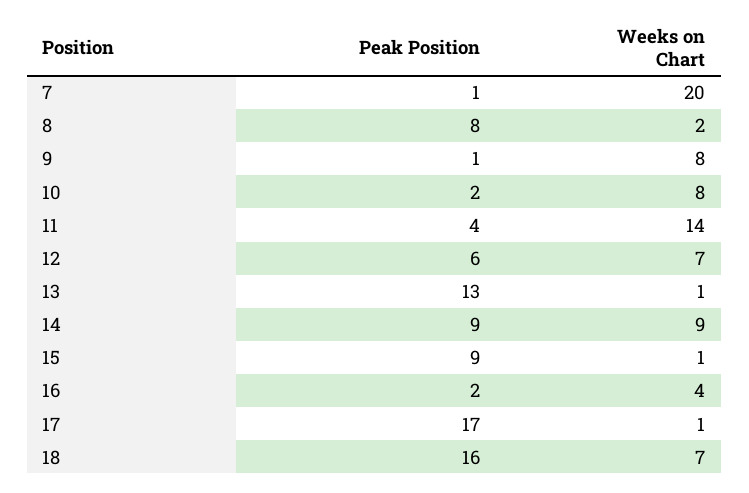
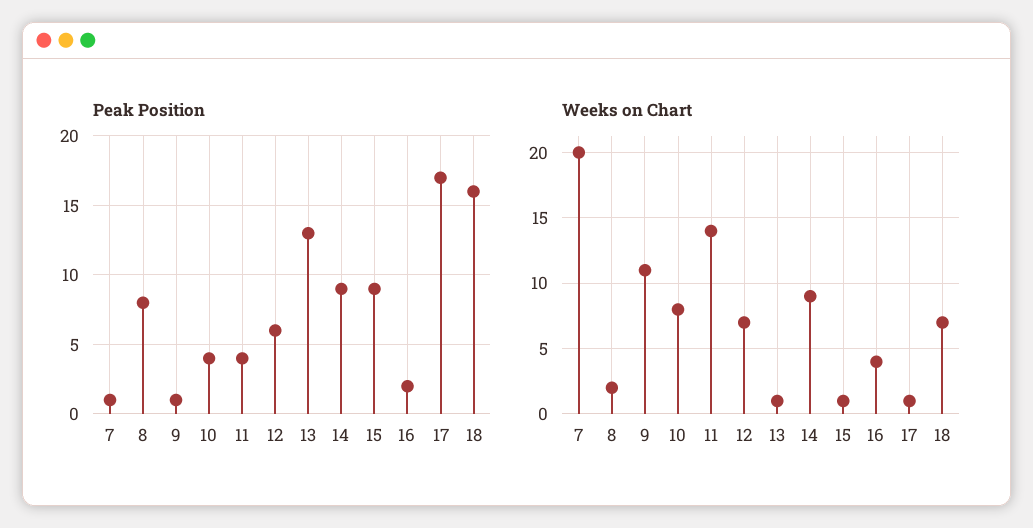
Weeks on Chart, 9: 8 -> 11
Peak Position, 10: 2 -> 4

